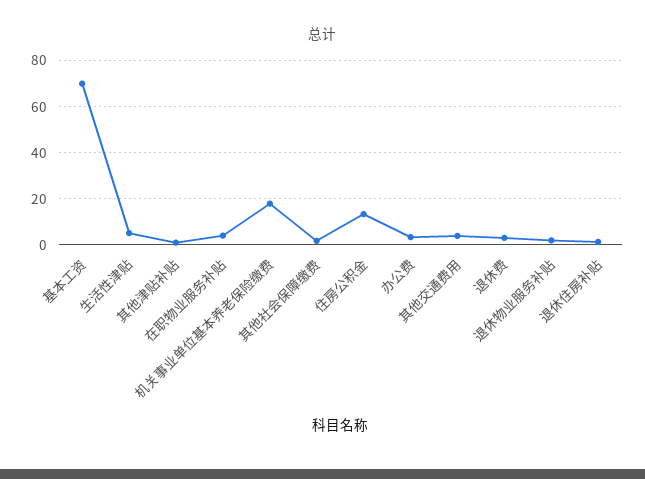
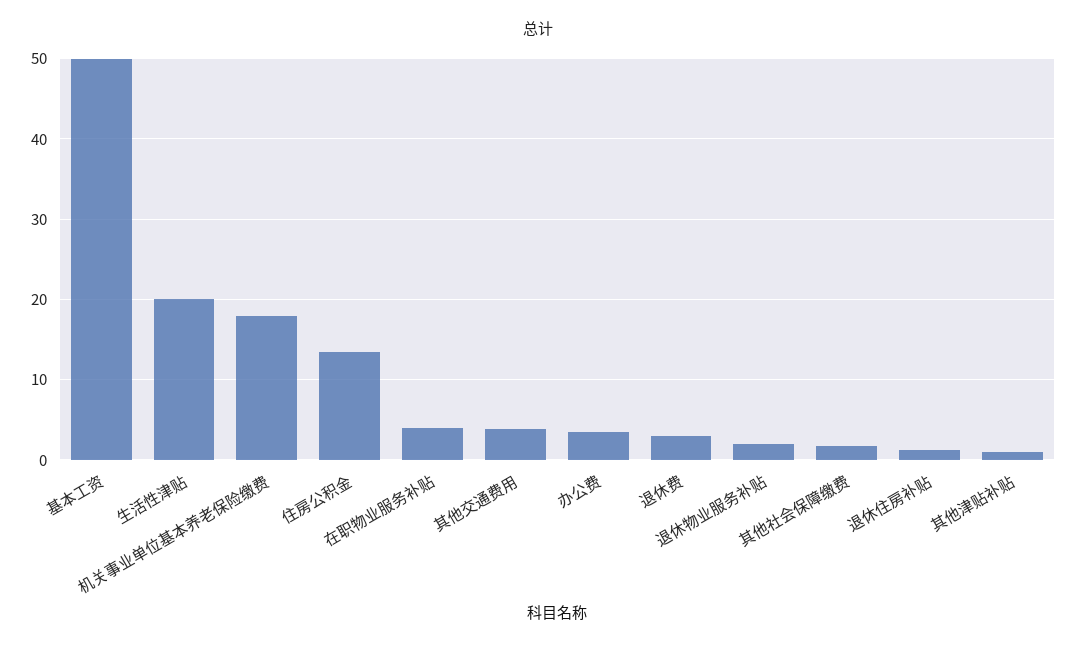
基本工资: 70 -> 50
生活性津贴: 5 -> 20

